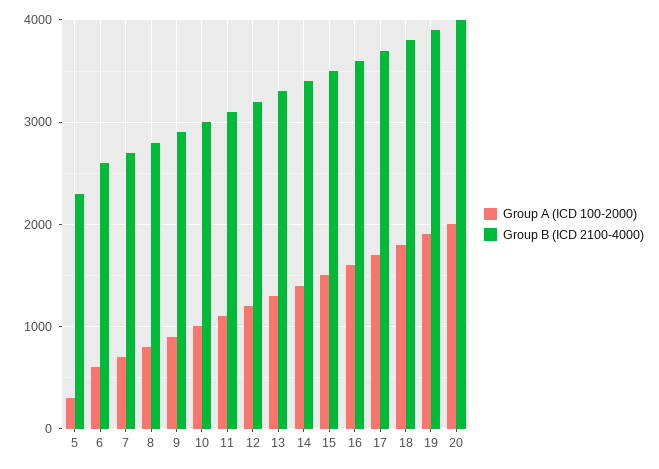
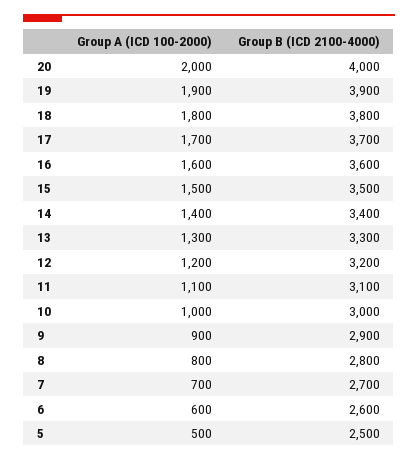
Group A (ICD 100-2000), 5: 300 -> 500
Group B (ICD 2100-4000), 5: 2300 -> 2500

